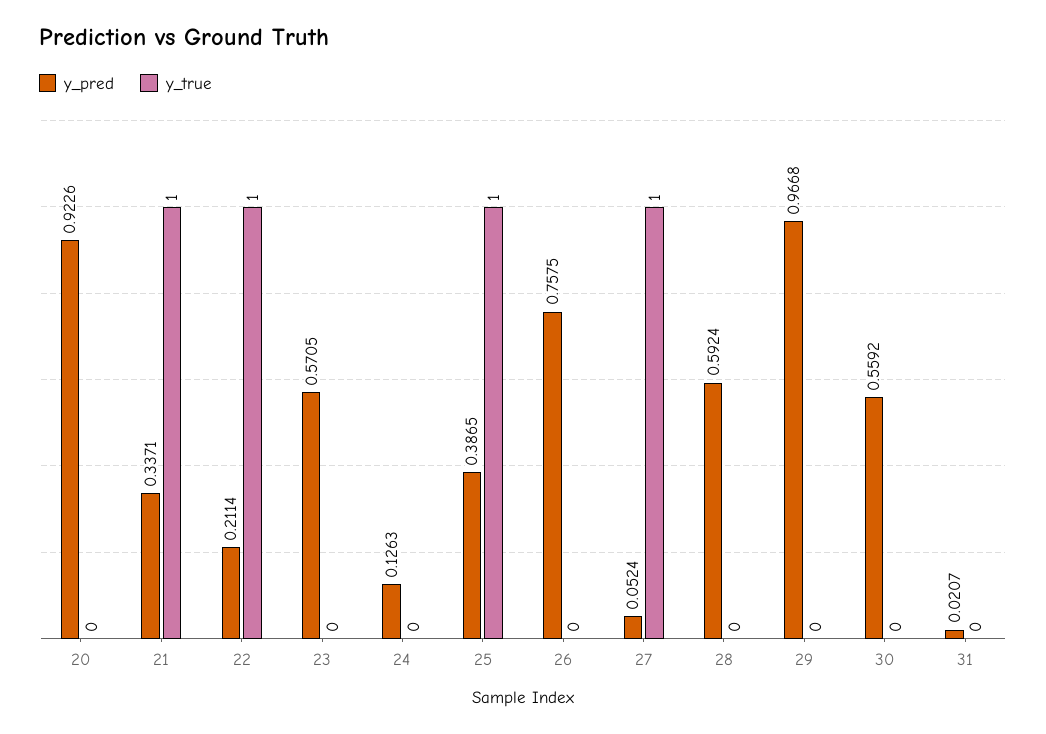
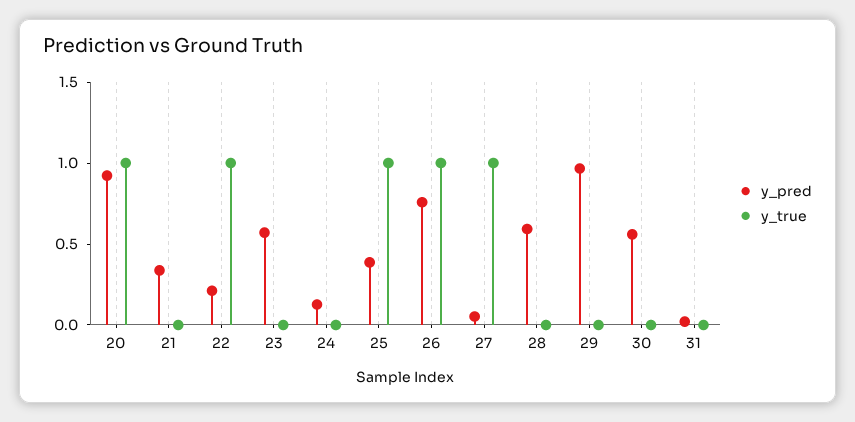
y_true, 20: 0 -> 1
y_true, 21: 1 -> 0
y_true, 26: 0 -> 1

